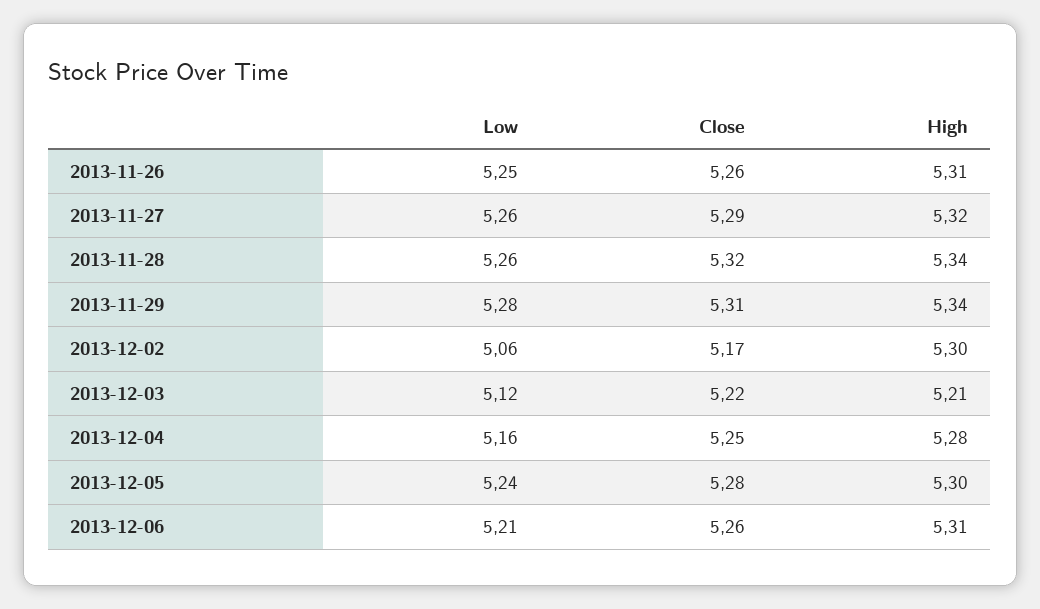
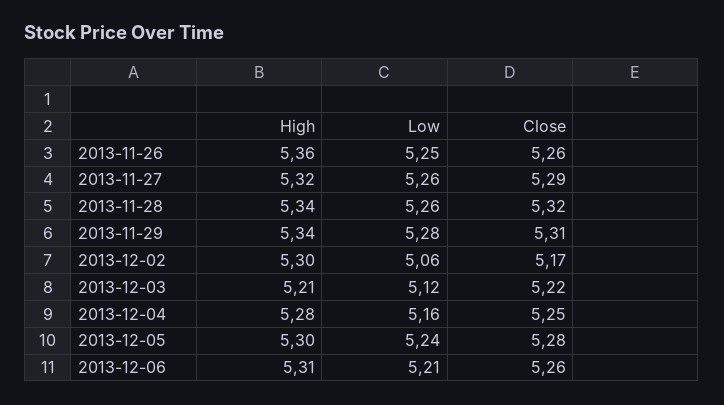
High, 2013-11-26: 5.31 -> 5.36

